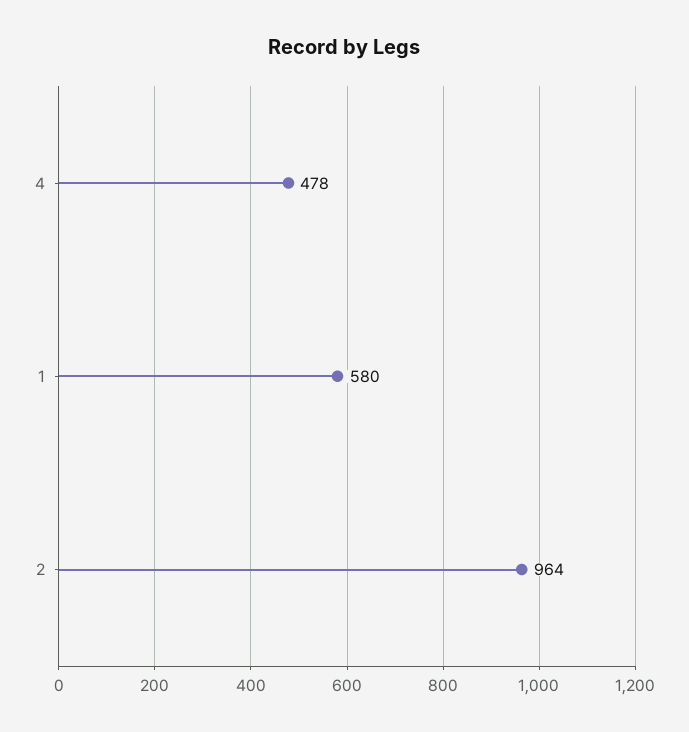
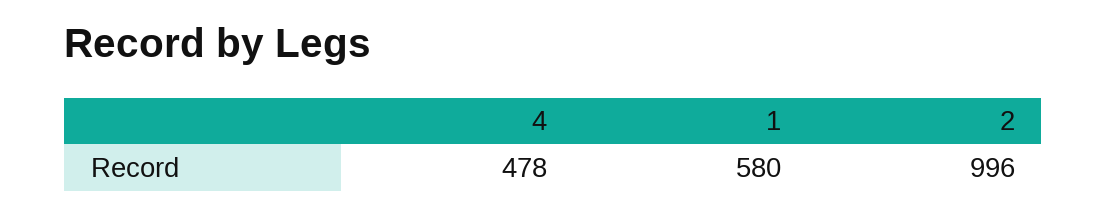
2: 964 -> 996

